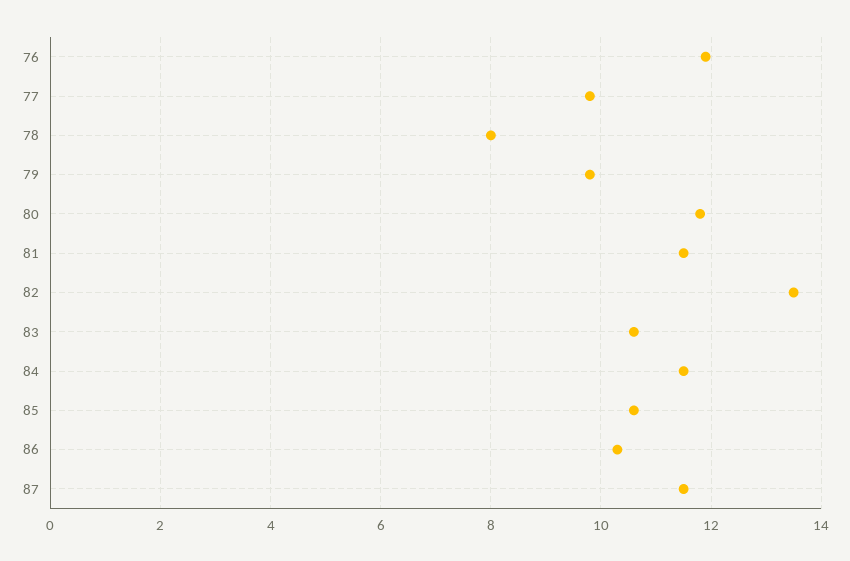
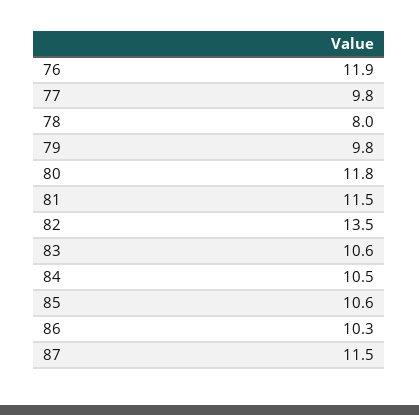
84: 11.5 -> 10.5

